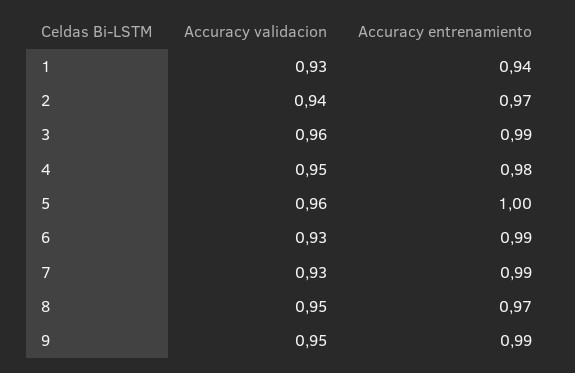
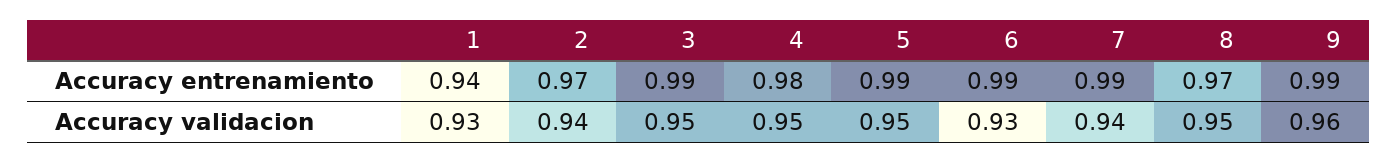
Accuracy validacion, 3: 0.96 -> 0.95
Accuracy validacion, 5: 0.96 -> 0.95
Accuracy entrenamiento, 5: 1 -> 0.99
Accuracy validacion, 7: 0.93 -> 0.94
Accuracy validacion, 9: 0.95 -> 0.96

